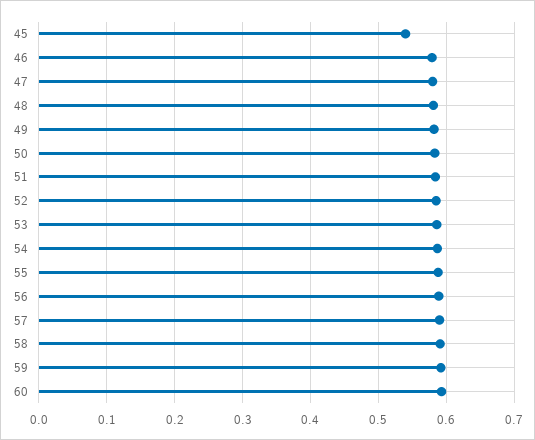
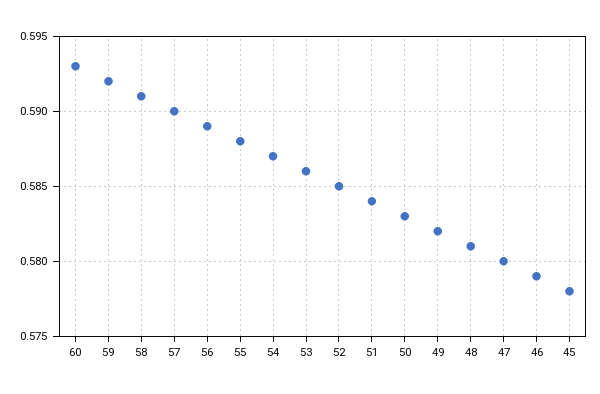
45: 0.54 -> 0.578

